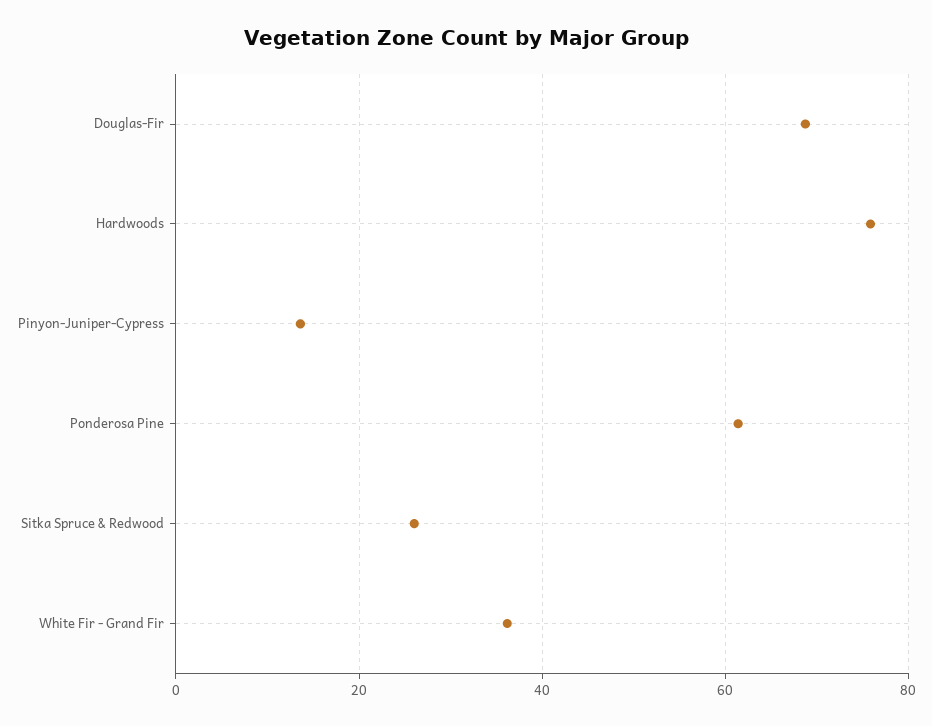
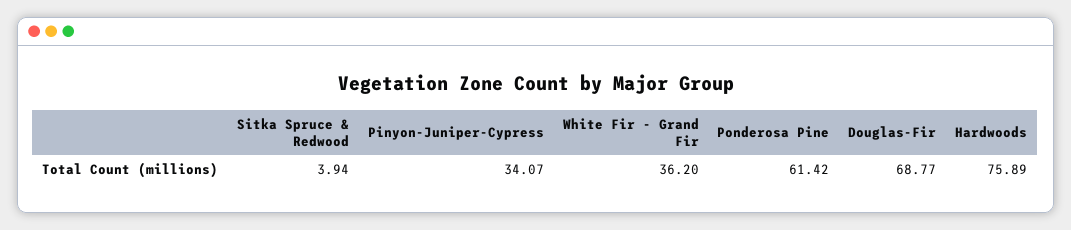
Pinyon-Juniper-Cypress: 14 -> 34.07
Sitka Spruce & Redwood: 26 -> 3.94

